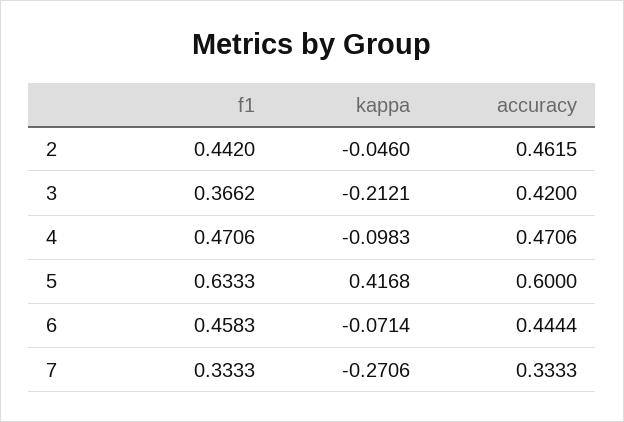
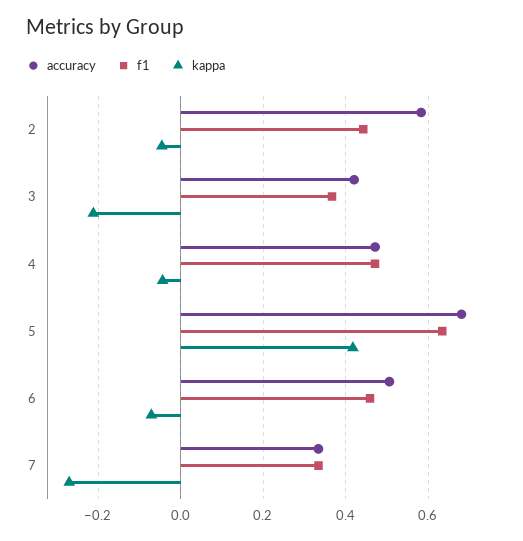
accuracy, 2: 0.4615 -> 0.58
kappa, 4: -0.0983 -> -0.04
accuracy, 5: 0.6 -> 0.68
accuracy, 6: 0.4444 -> 0.5

